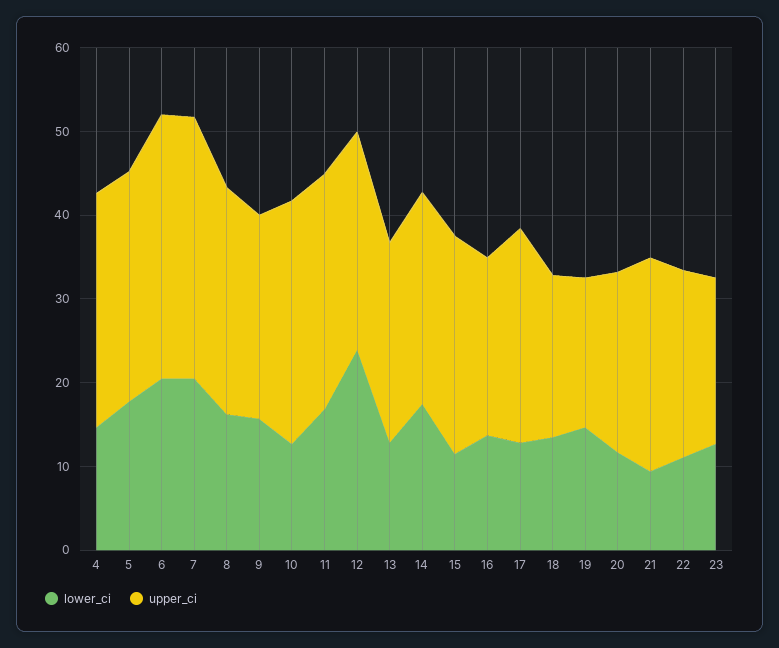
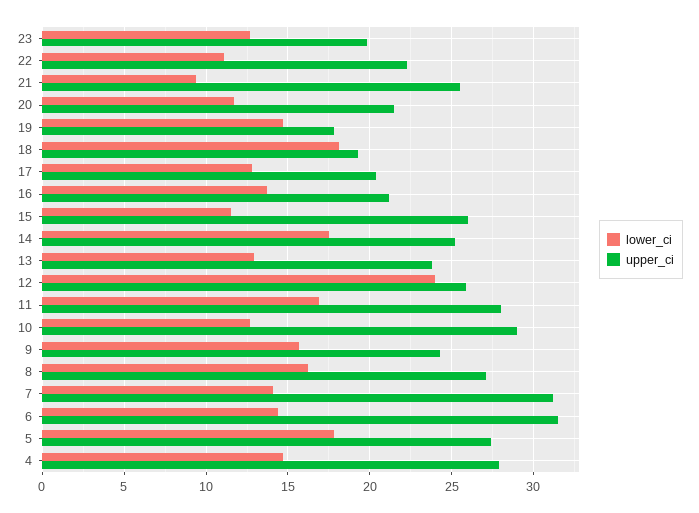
lower_ci, 6: 20 -> 14.5
lower_ci, 7: 20 -> 14
upper_ci, 17: 26 -> 20.5
lower_ci, 18: 14 -> 18

